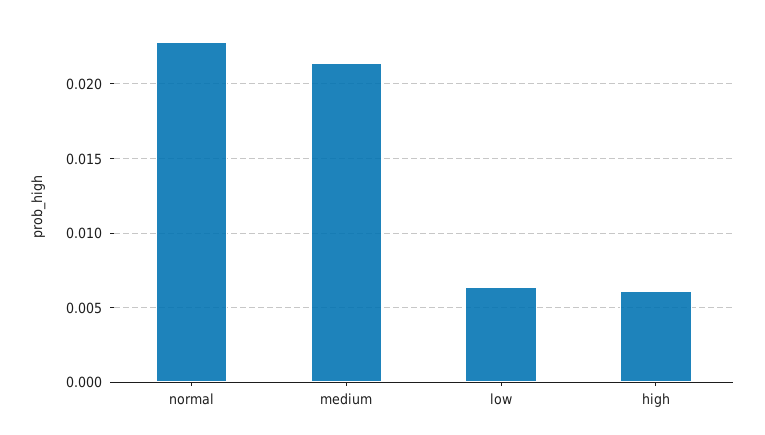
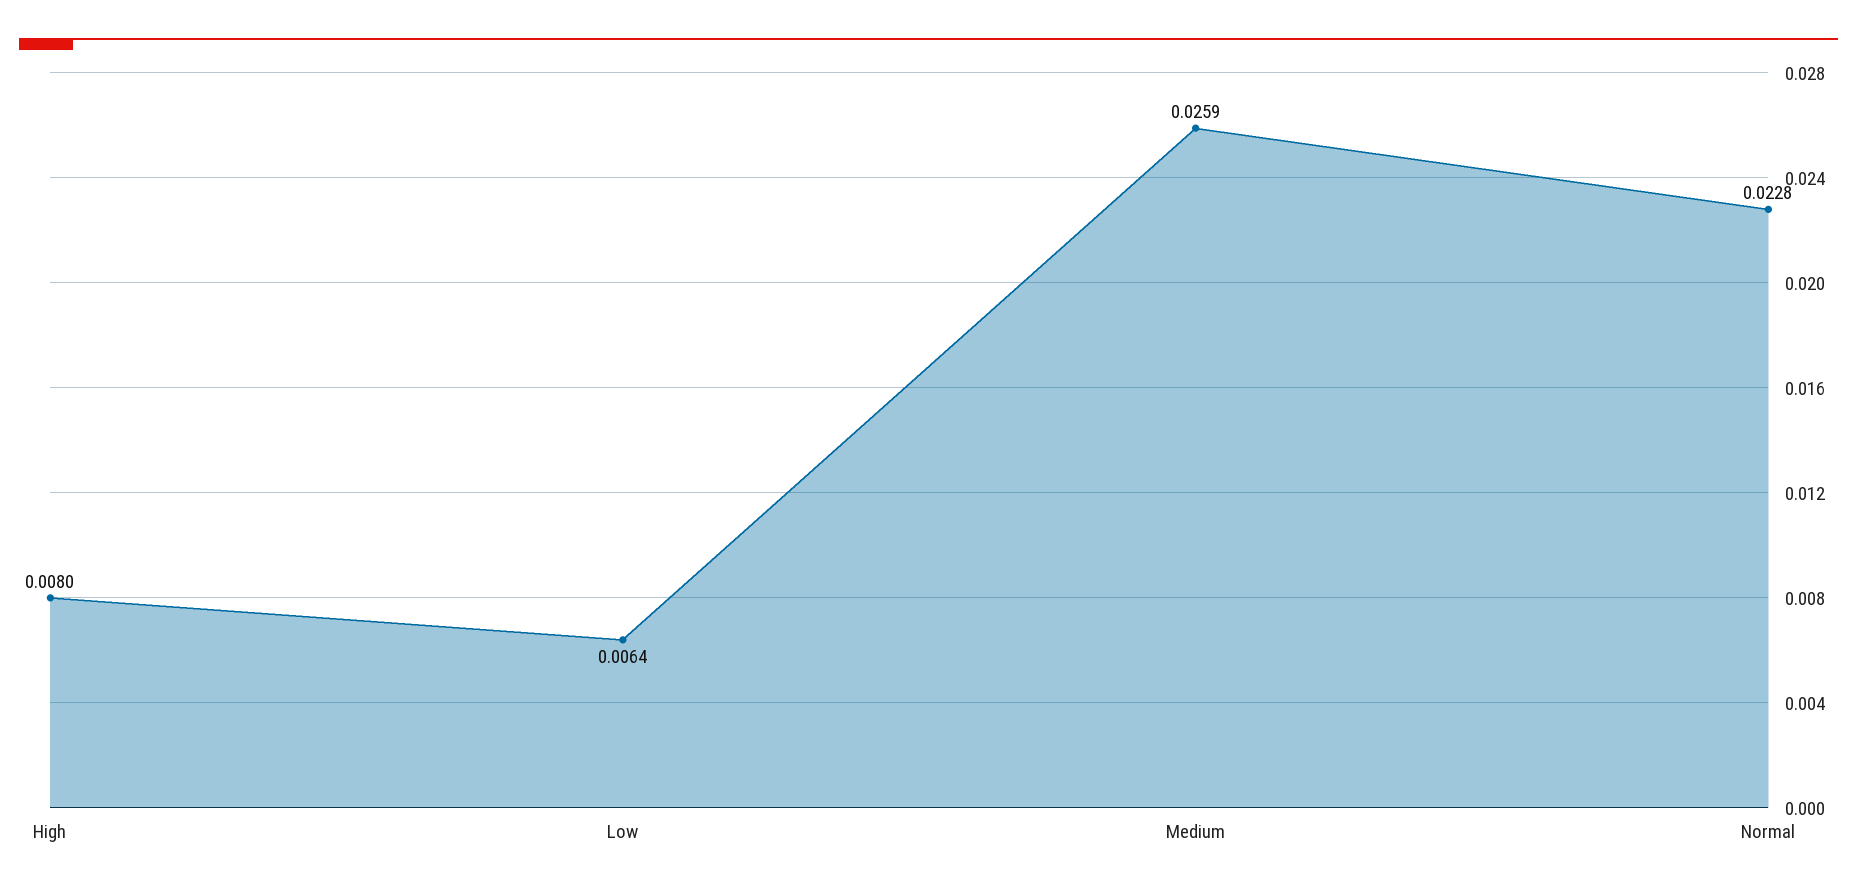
medium: 0.0215 -> 0.0259
high: 0.006 -> 0.008

